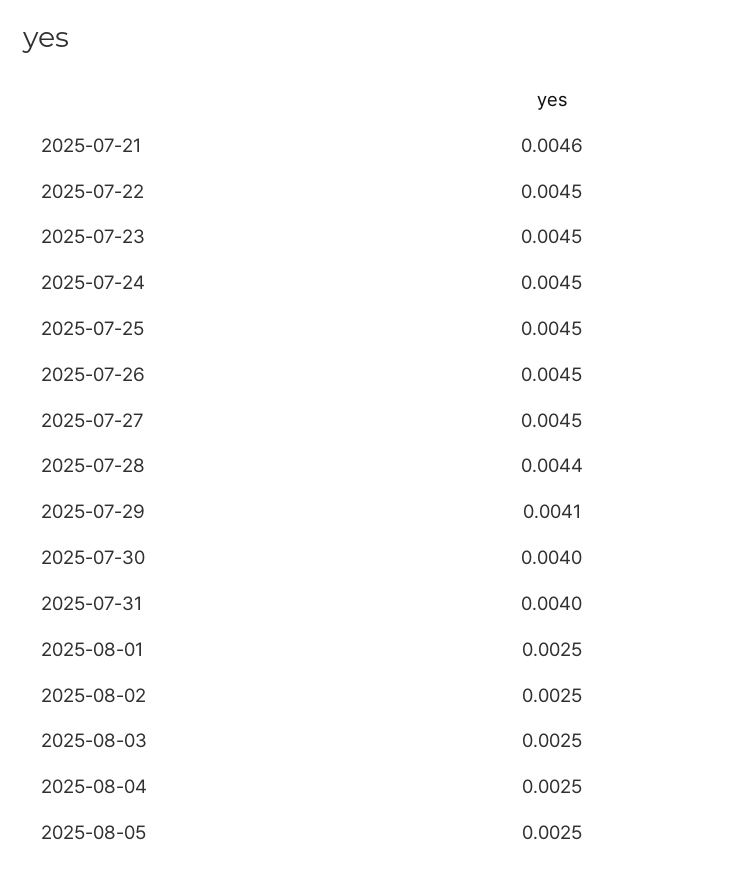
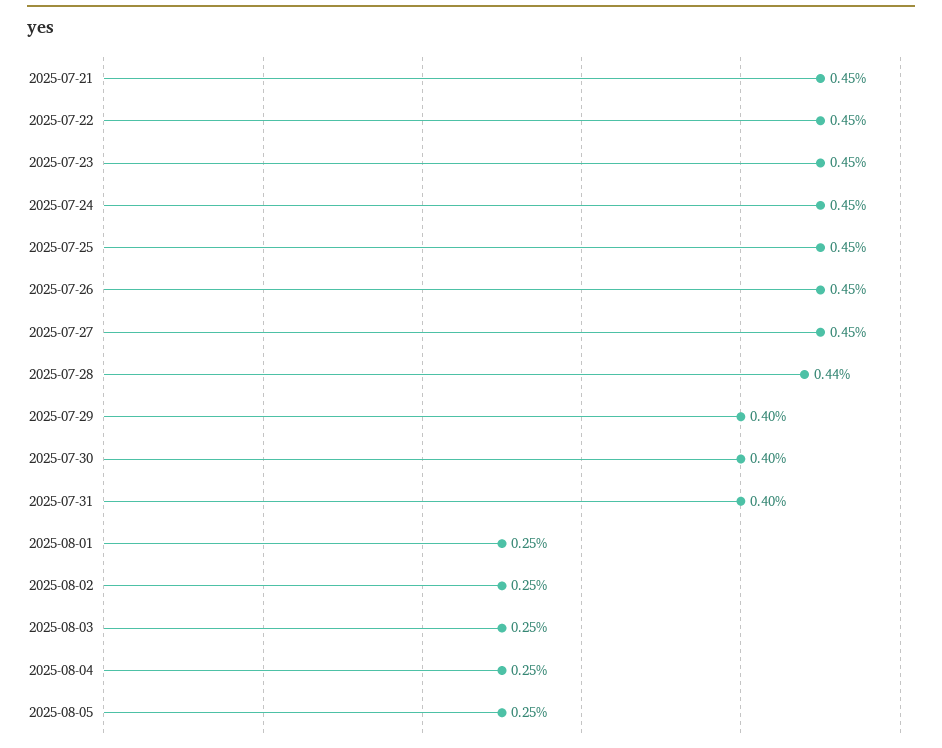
2025-07-21: 0.0046 -> 0.0045
2025-07-29: 0.0041 -> 0.004

